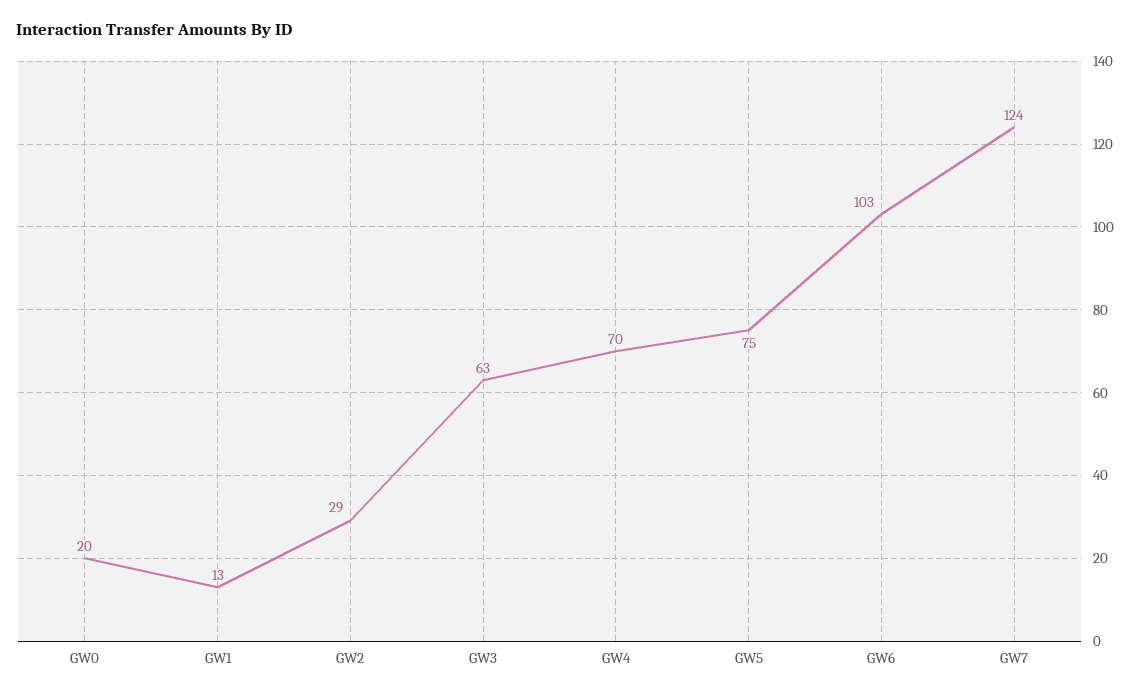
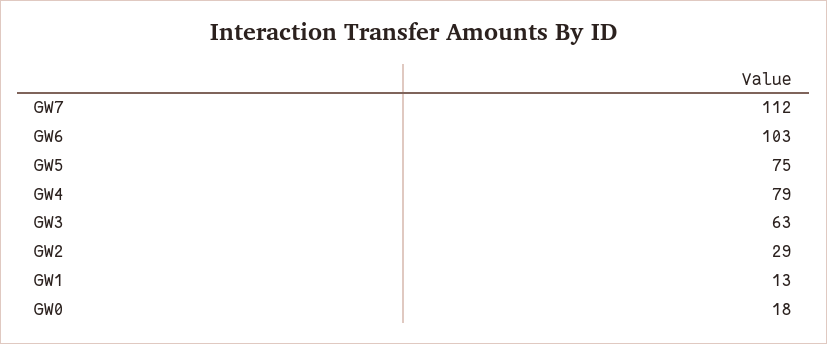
GW0: 20 -> 18
GW4: 70 -> 79
GW7: 124 -> 112

